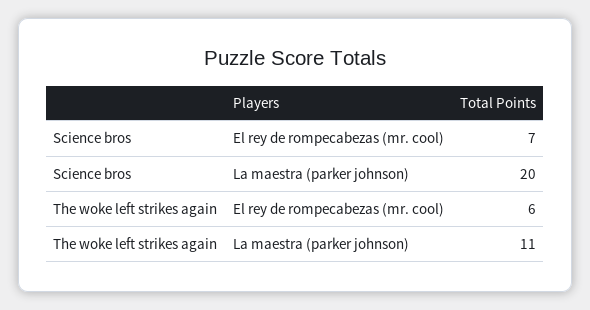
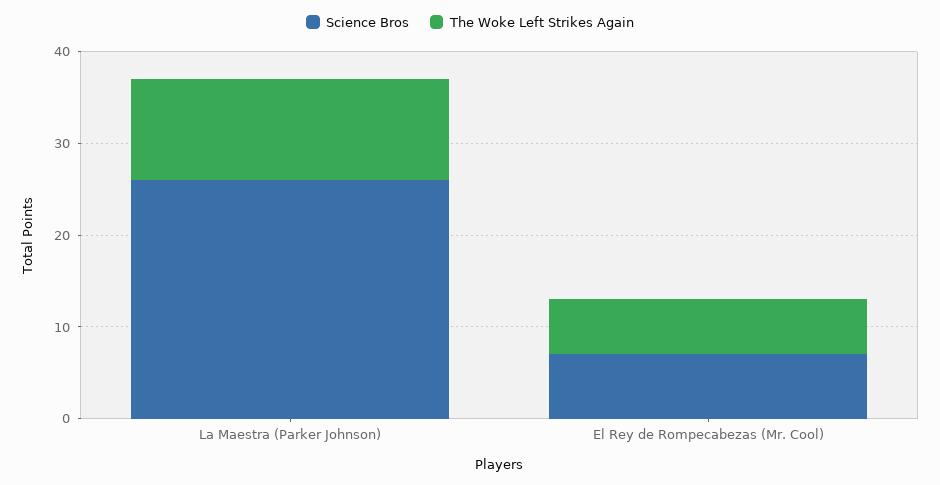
Science bros, La maestra (parker johnson): 20 -> 26

